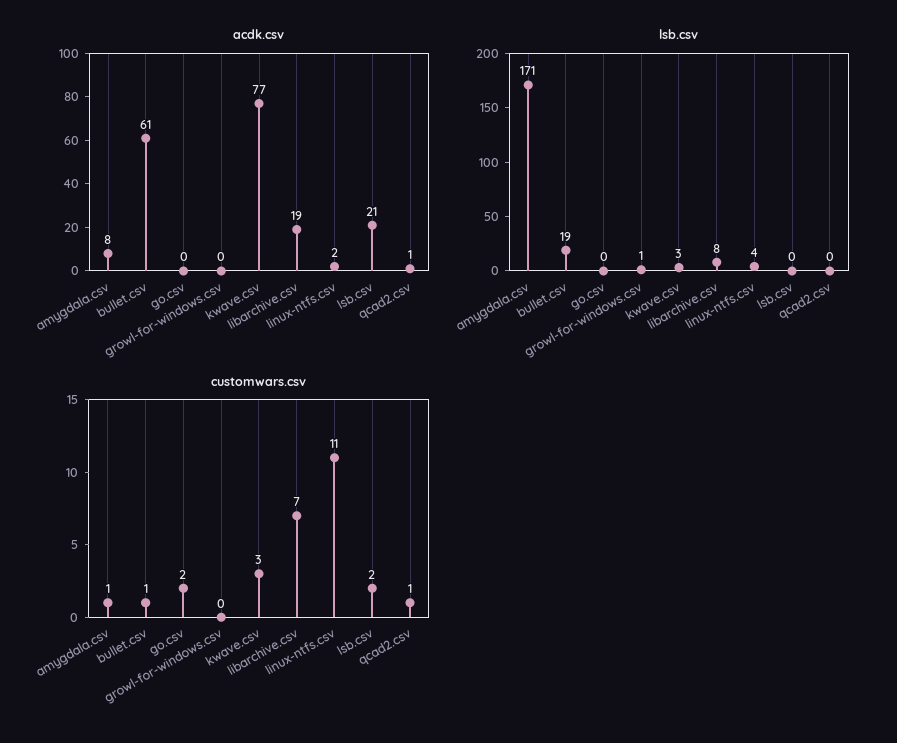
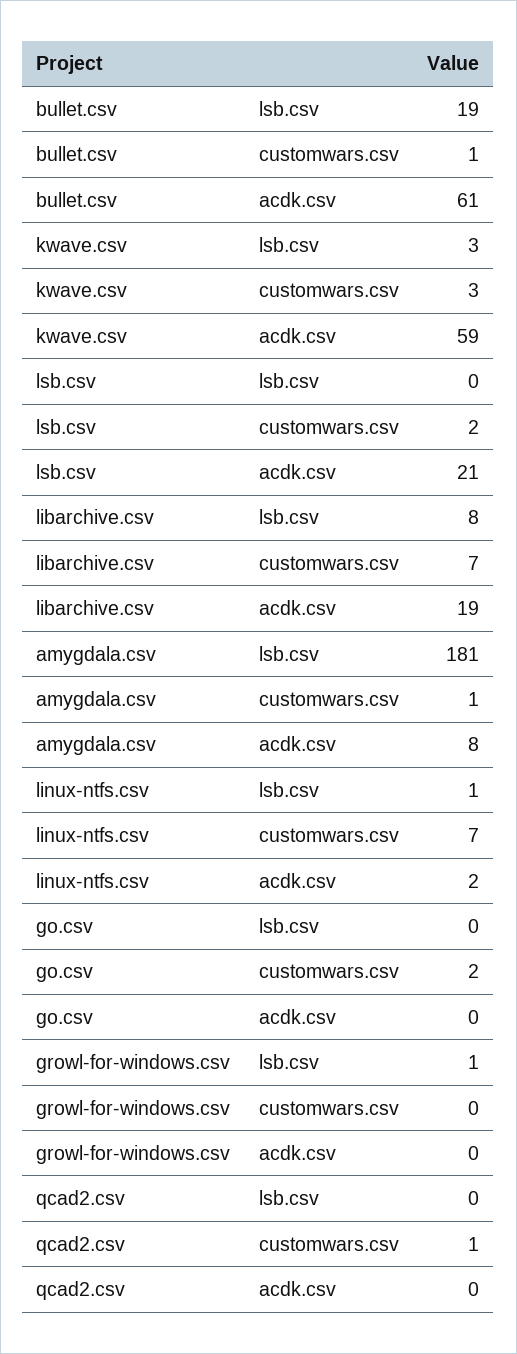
acdk.csv, kwave.csv: 77 -> 59
acdk.csv, qcad2.csv: 1 -> 0
lsb.csv, amygdala.csv: 171 -> 181
lsb.csv, linux-ntfs.csv: 4 -> 1
customwars.csv, linux-ntfs.csv: 11 -> 7

